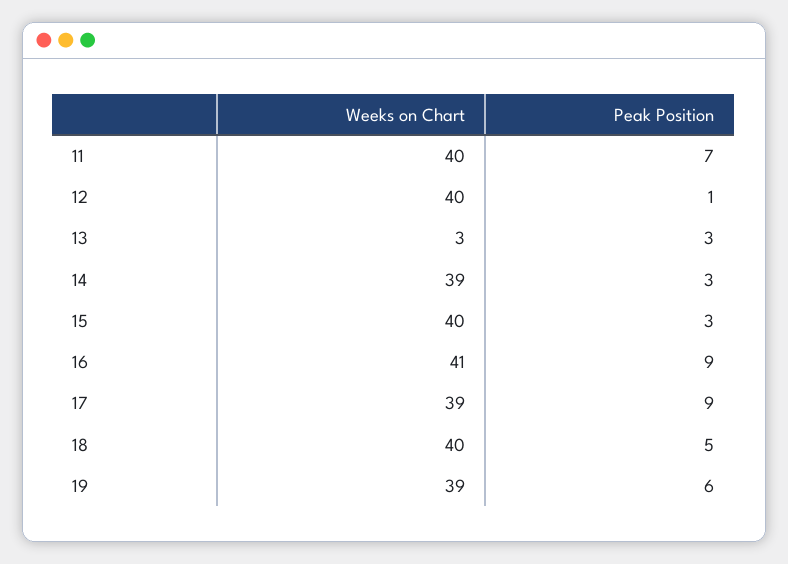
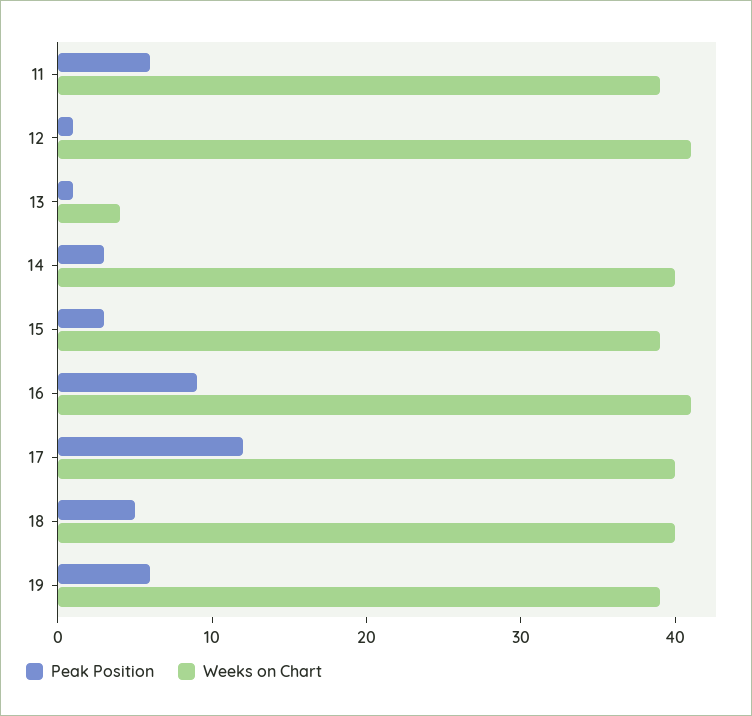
Weeks on Chart, 11: 40 -> 39
Peak Position, 11: 7 -> 6
Weeks on Chart, 12: 40 -> 41
Weeks on Chart, 13: 3 -> 4
Peak Position, 13: 3 -> 1
Weeks on Chart, 14: 39 -> 40
Weeks on Chart, 15: 40 -> 39
Weeks on Chart, 17: 39 -> 40
Peak Position, 17: 9 -> 12

